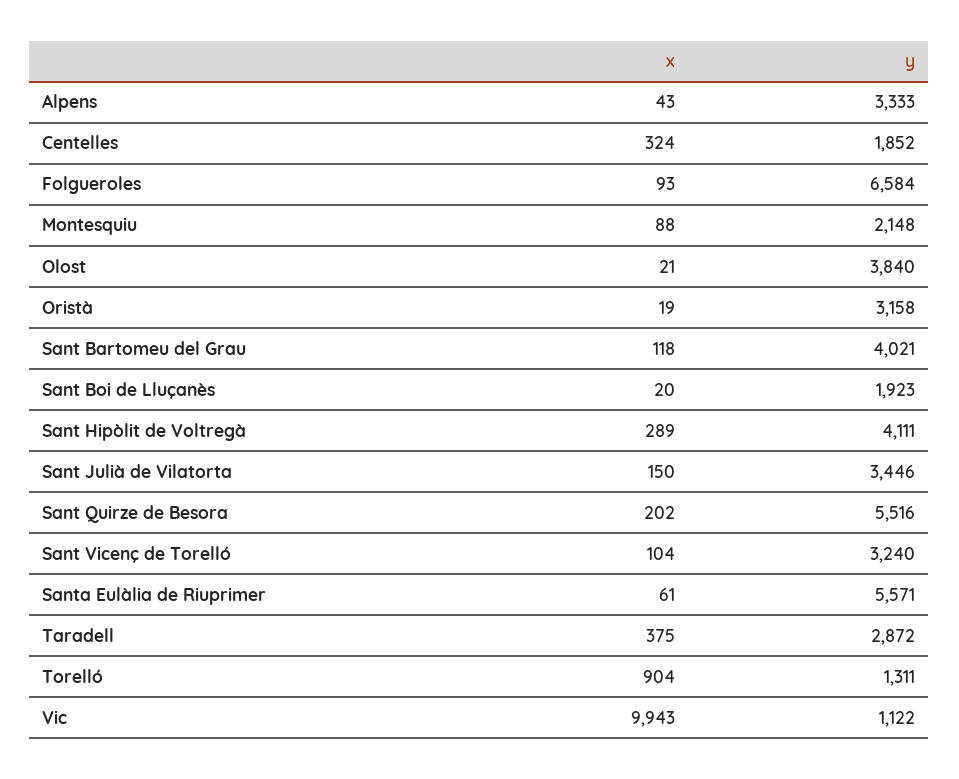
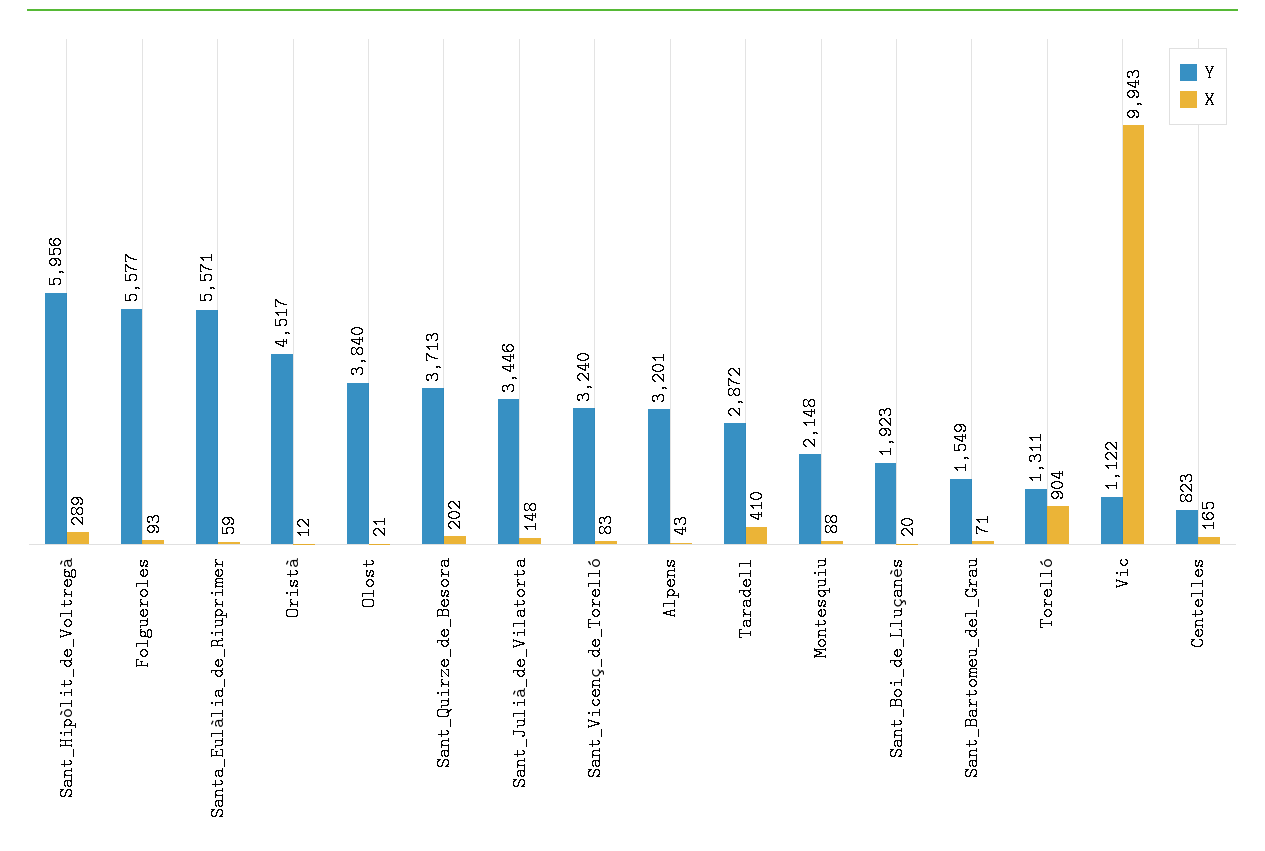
y, Alpens: 3333 -> 3201
x, Centelles: 324 -> 165
y, Centelles: 1852 -> 823
y, Folgueroles: 6584 -> 5577
x, Oristà: 19 -> 12
y, Oristà: 3158 -> 4517
x, Sant Bartomeu del Grau: 118 -> 71
y, Sant Bartomeu del Grau: 4021 -> 1549
y, Sant Hipòlit de Voltregà: 4111 -> 5956
x, Sant Julià de Vilatorta: 150 -> 148
y, Sant Quirze de Besora: 5516 -> 3713
x, Sant Vicenç de Torelló: 104 -> 83
x, Santa Eulàlia de Riuprimer: 61 -> 59
x, Taradell: 375 -> 410

